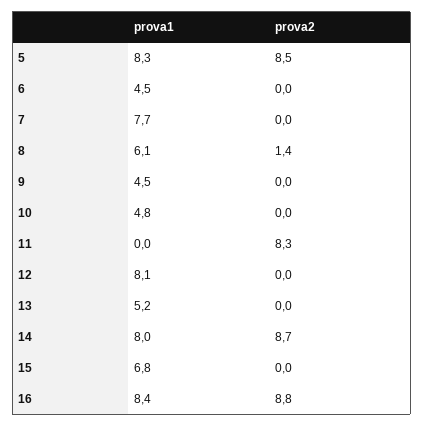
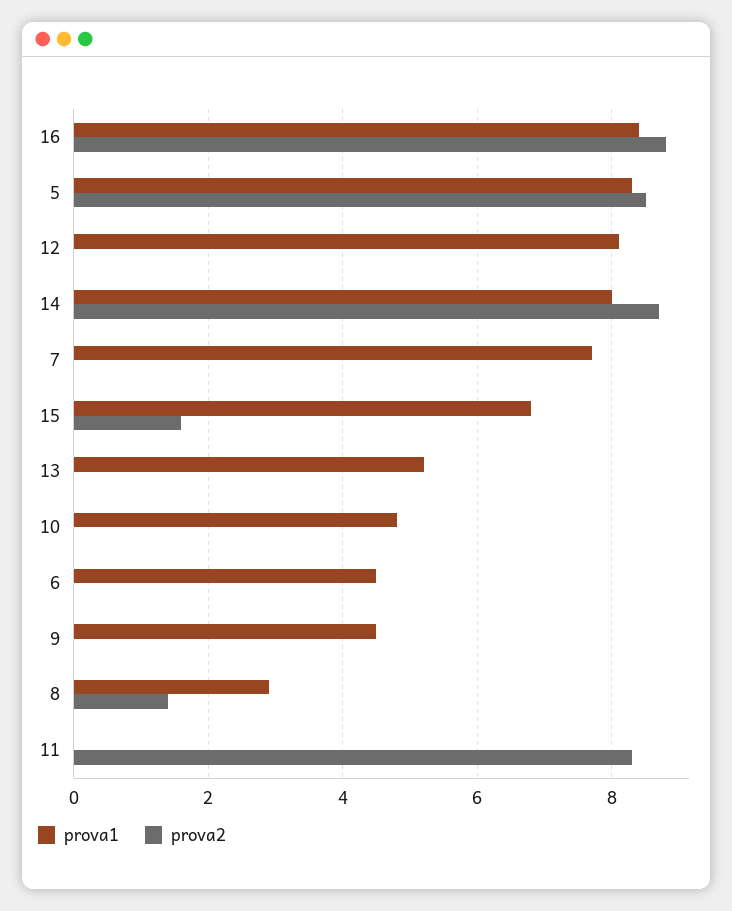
prova1, 8: 6.1 -> 3
prova2, 15: 0 -> 1.5

